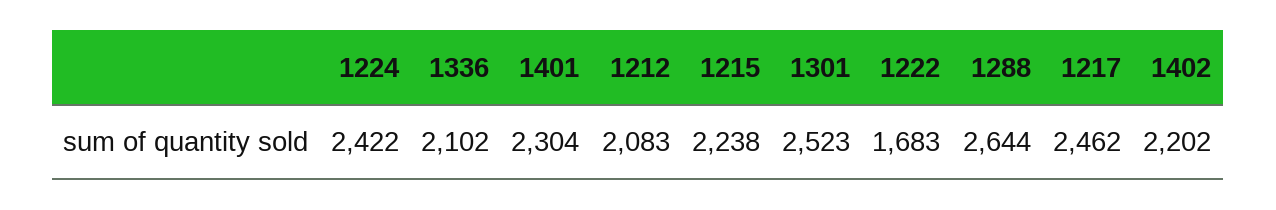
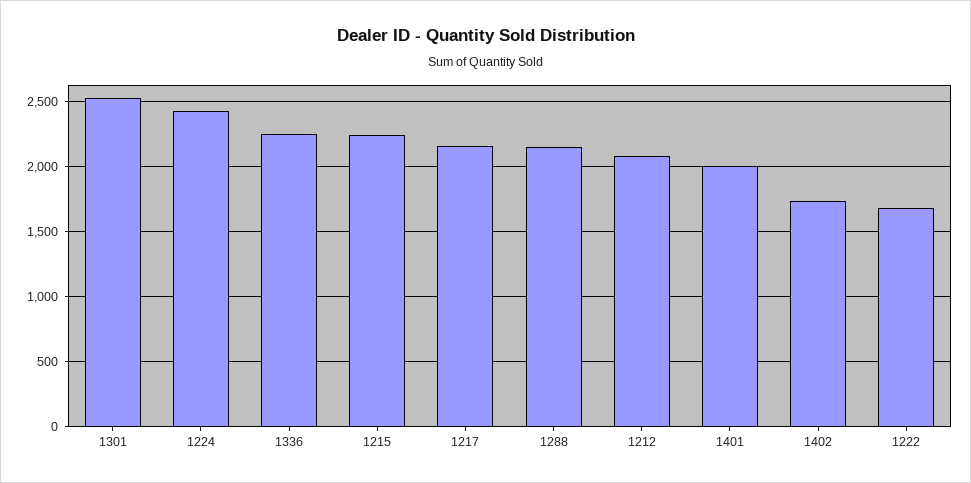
1336: 2102 -> 2250
1401: 2304 -> 2000
1288: 2644 -> 2150
1217: 2462 -> 2150
1402: 2202 -> 1750

